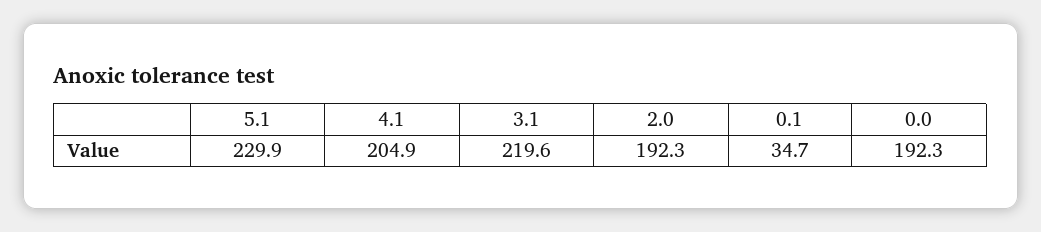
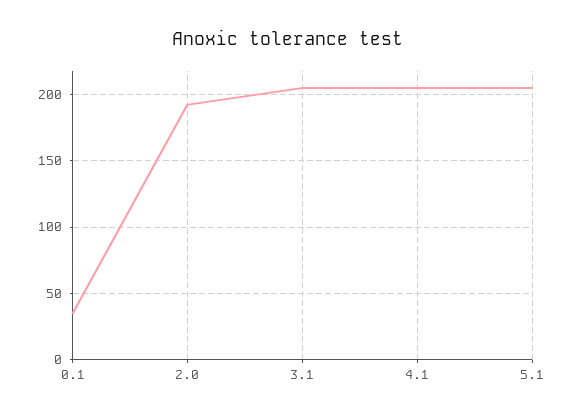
5.1: 229.9 -> 205
3.1: 219.6 -> 205
0.0: 192.3 -> none

